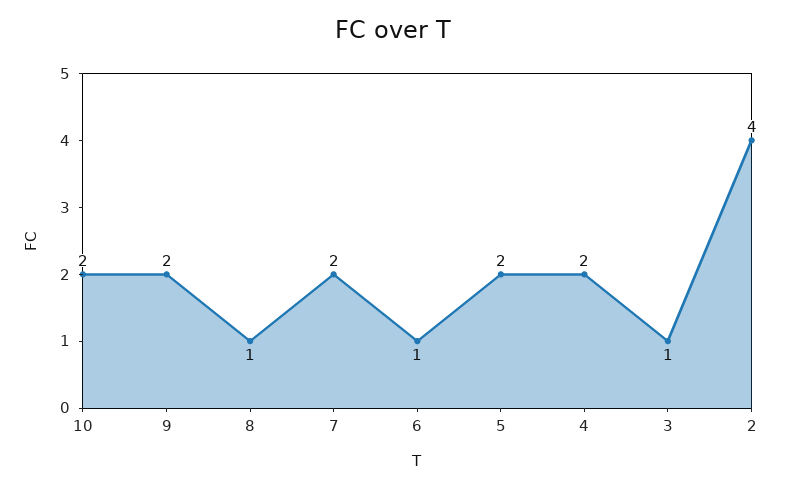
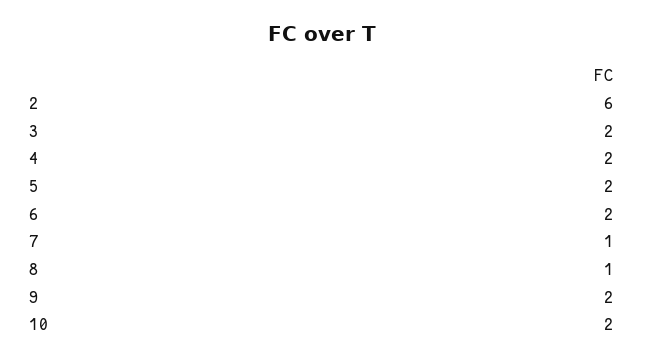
7: 2 -> 1
6: 1 -> 2
3: 1 -> 2
2: 4 -> 6

